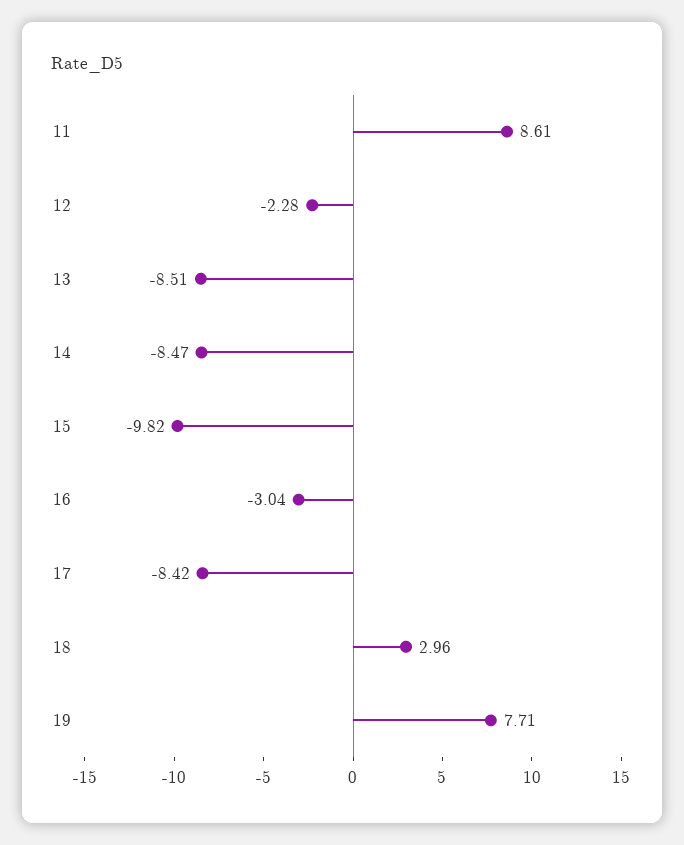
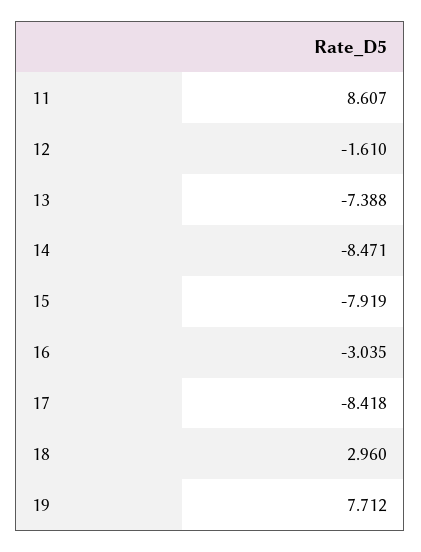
12: -2.28 -> -1.61
13: -8.51 -> -7.388
15: -9.82 -> -7.919

